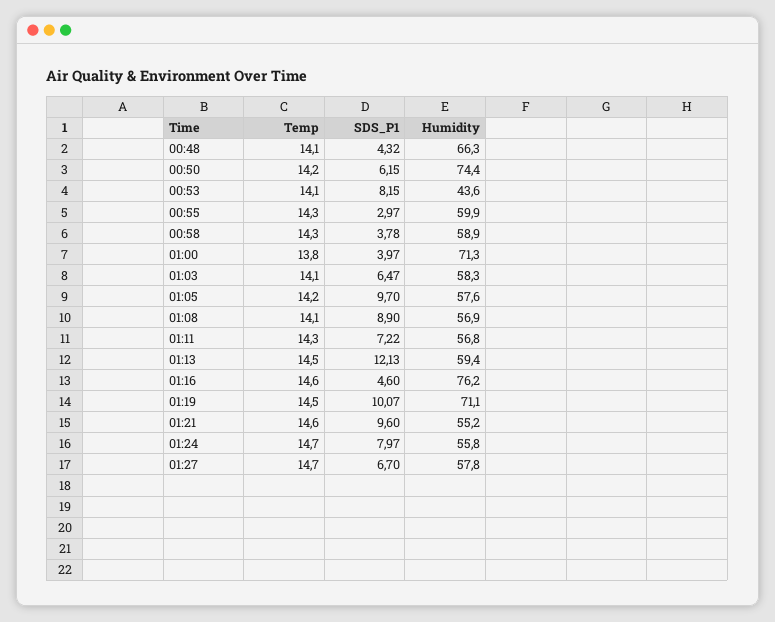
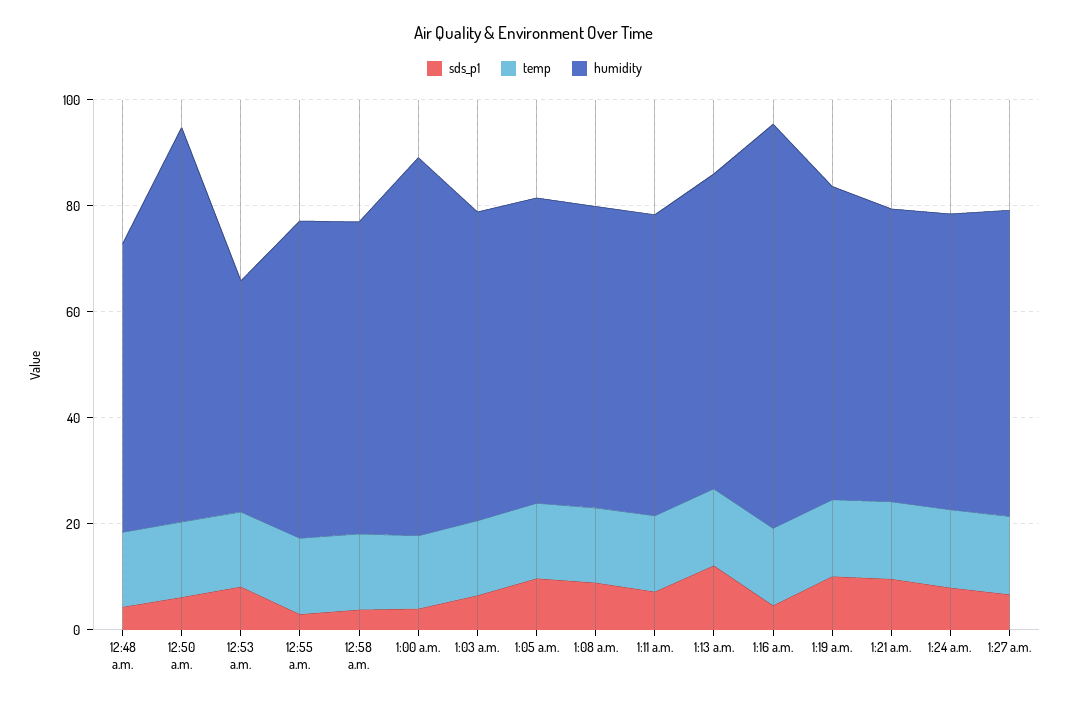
Humidity, 00:48: 66.3 -> 55
Humidity, 01:19: 71.1 -> 60

